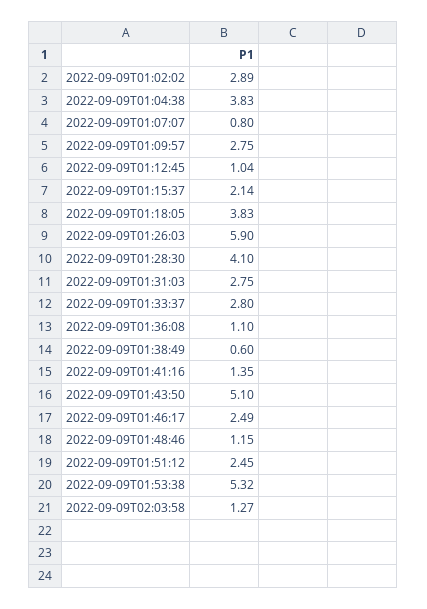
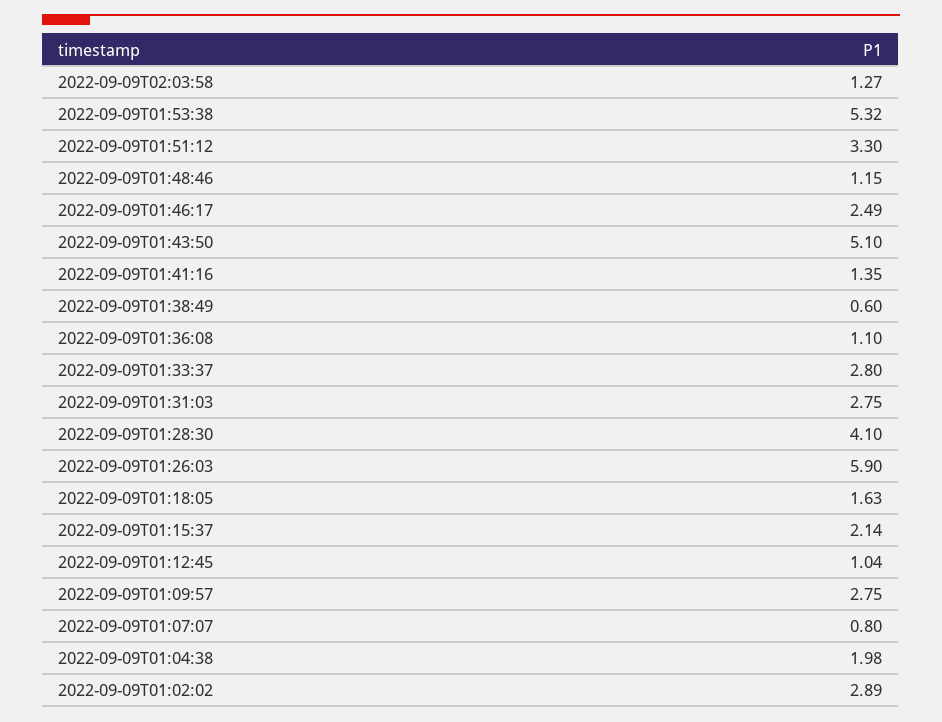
2022-09-09T01:04:38: 3.83 -> 1.98
2022-09-09T01:18:05: 3.83 -> 1.63
2022-09-09T01:51:12: 2.45 -> 3.3

